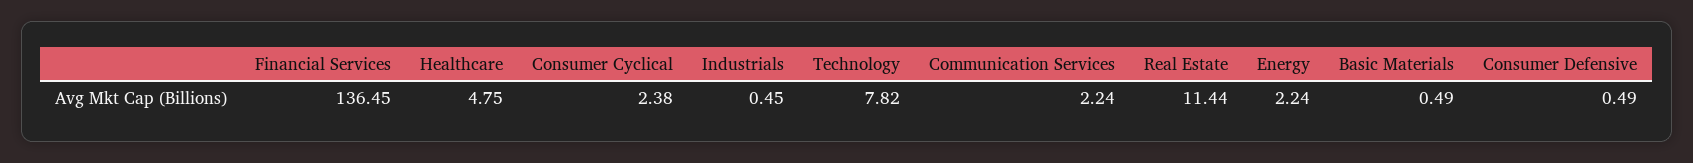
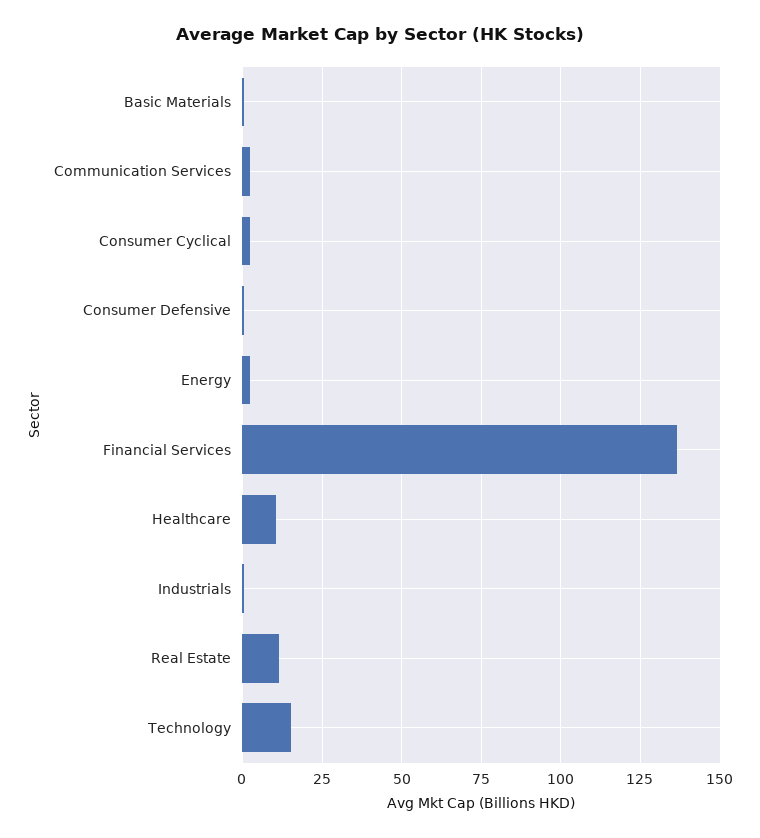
Healthcare: 4.75 -> 10
Technology: 7.82 -> 15

